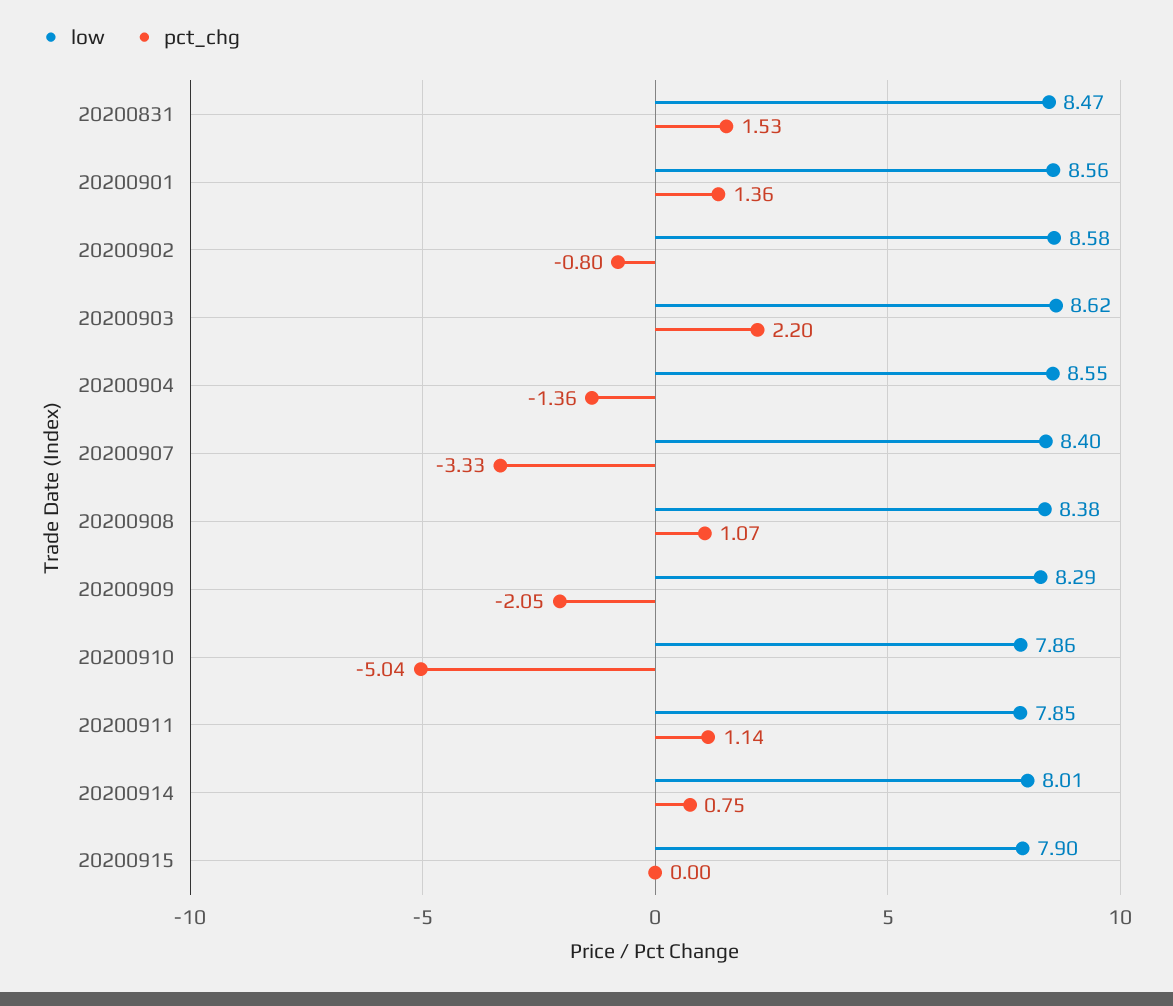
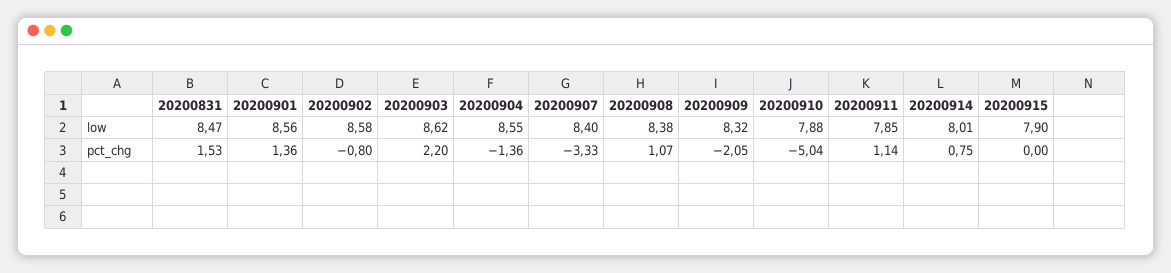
low, 20200909: 8.29 -> 8.32
low, 20200910: 7.86 -> 7.88

